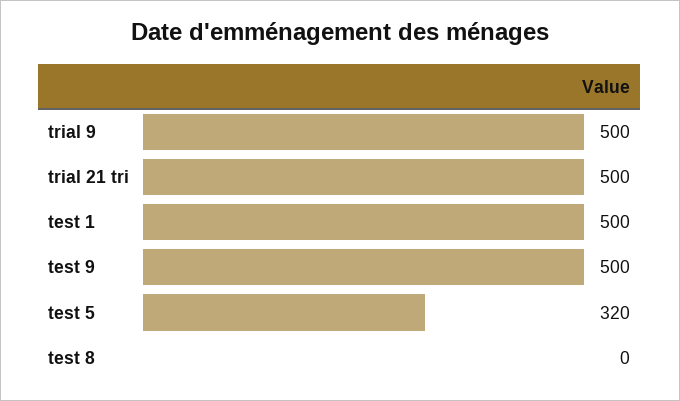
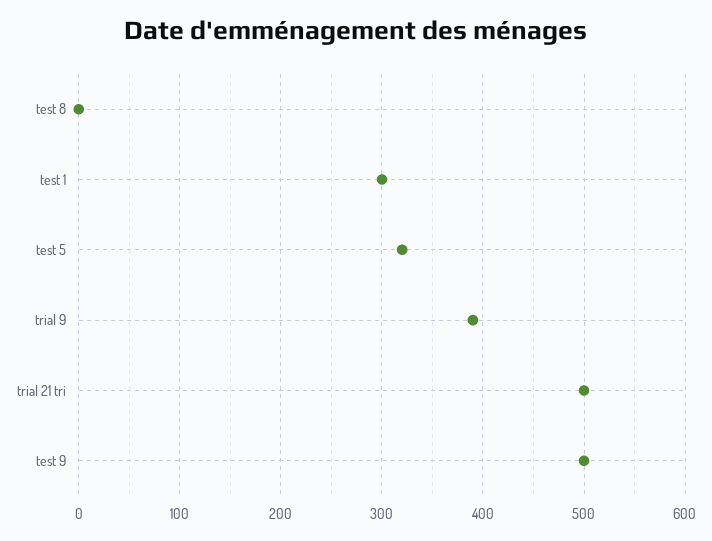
trial 9: 500 -> 390
test 1: 500 -> 300

